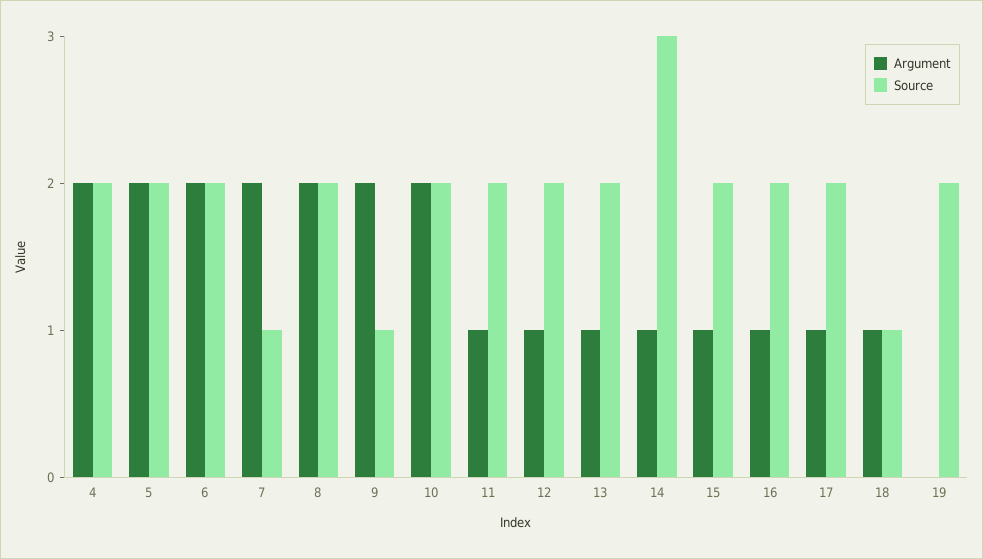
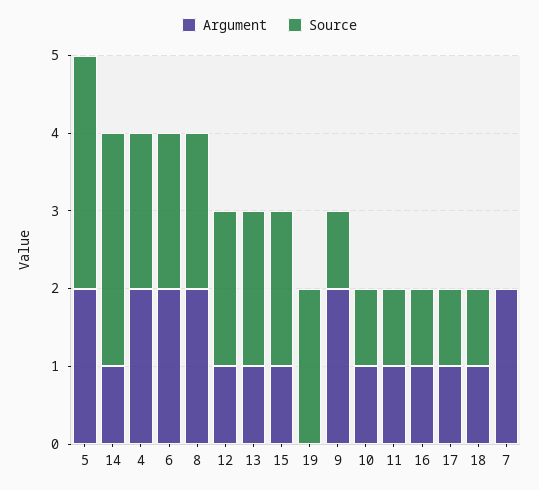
Source, 5: 2 -> 3
Source, 7: 1 -> 0
Argument, 10: 2 -> 1
Source, 10: 2 -> 1
Source, 11: 2 -> 1
Source, 16: 2 -> 1
Source, 17: 2 -> 1

